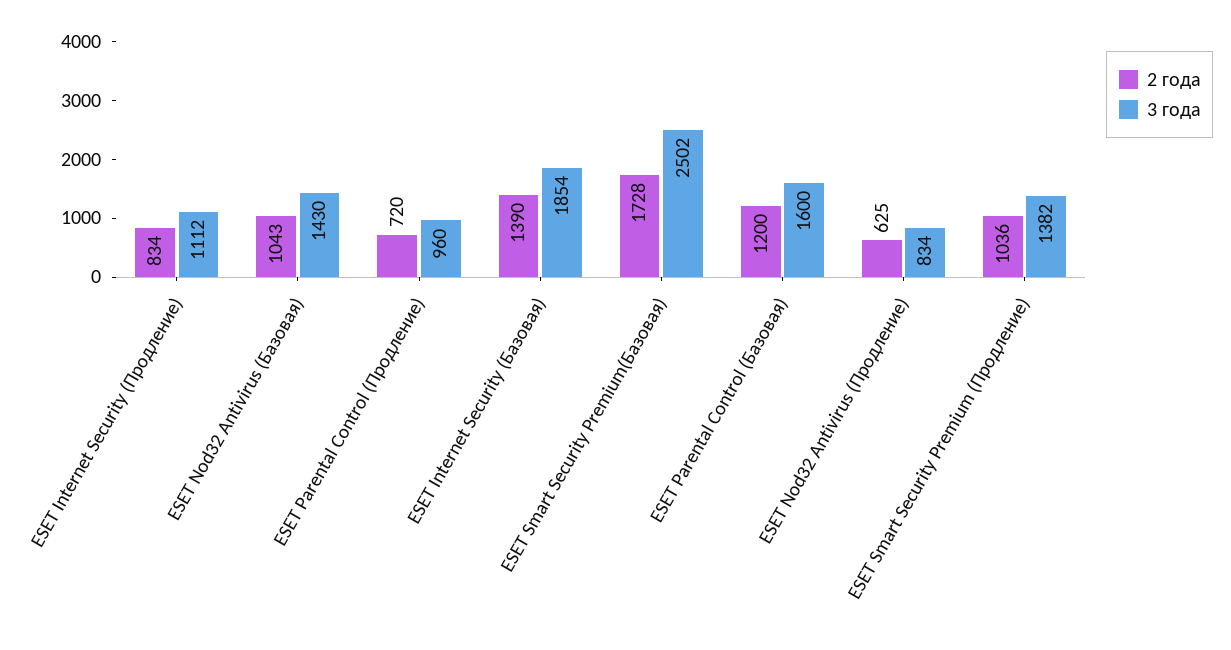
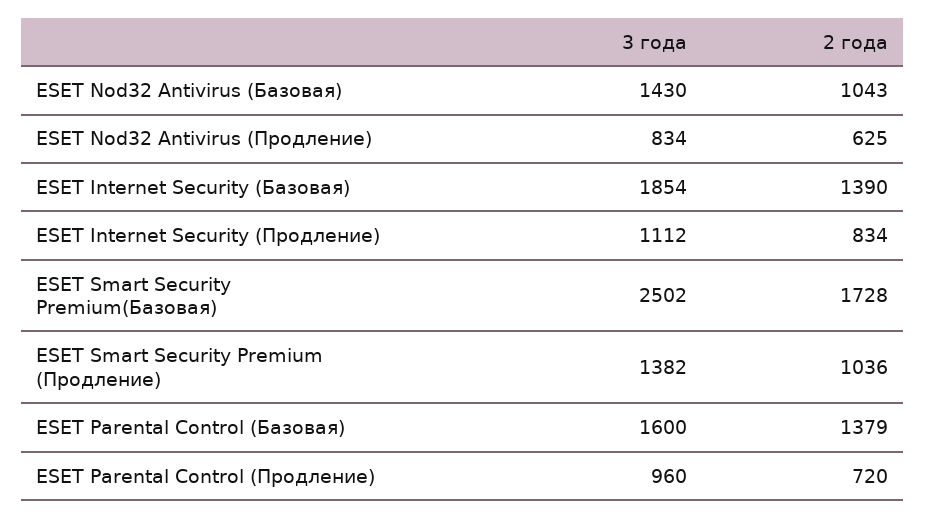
2 года, ESET Parental Control (Базовая): 1200 -> 1379

